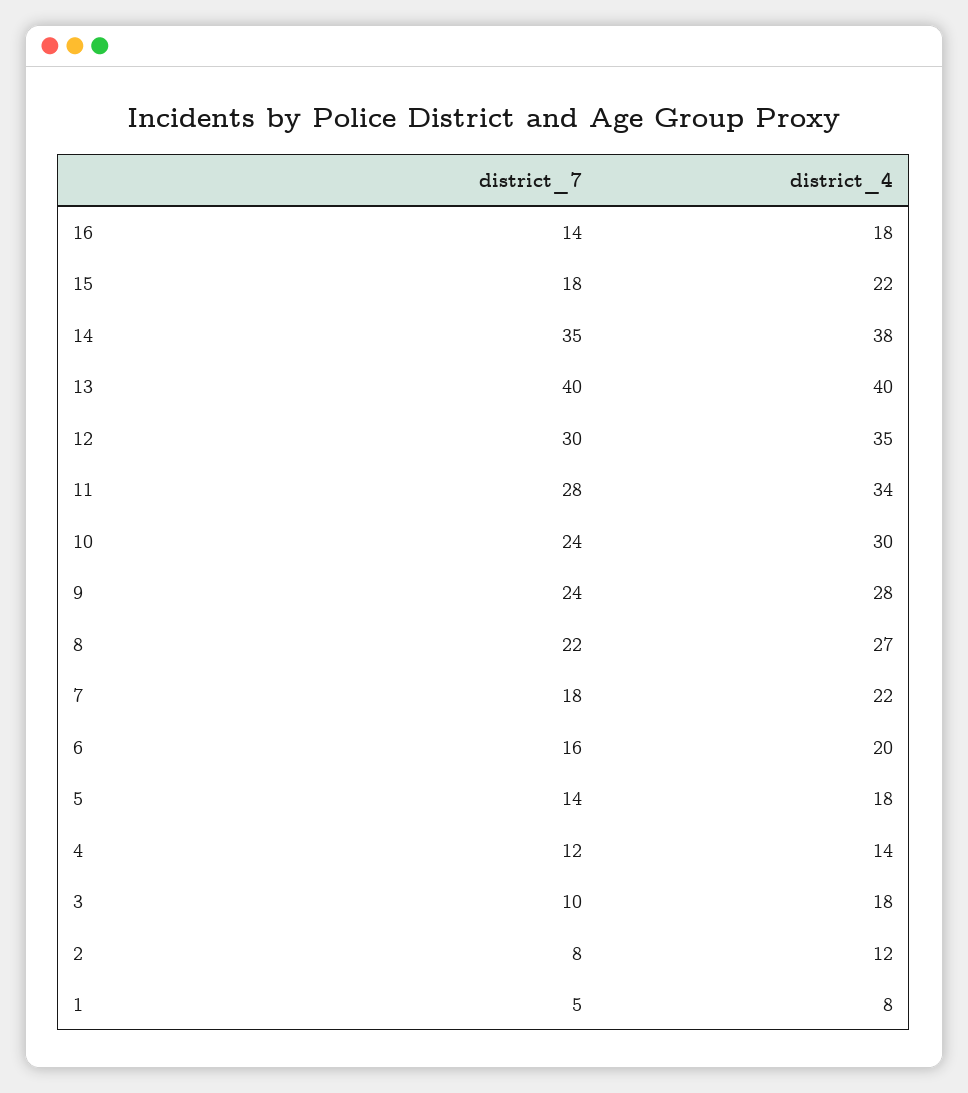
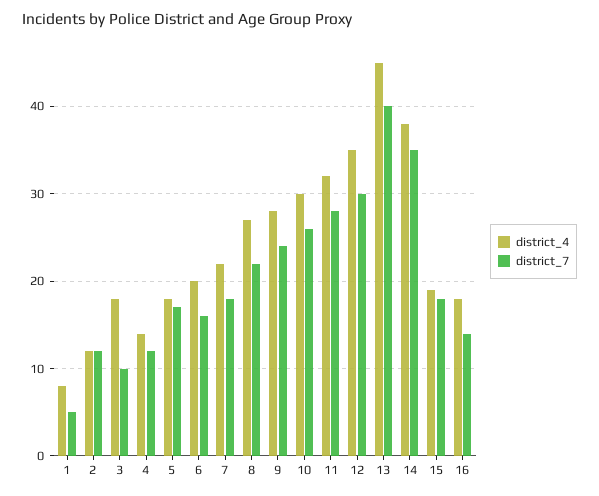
district_4, 15: 22 -> 19
district_4, 13: 40 -> 45
district_4, 11: 34 -> 32
district_7, 10: 24 -> 26
district_7, 5: 14 -> 17
district_7, 2: 8 -> 12

